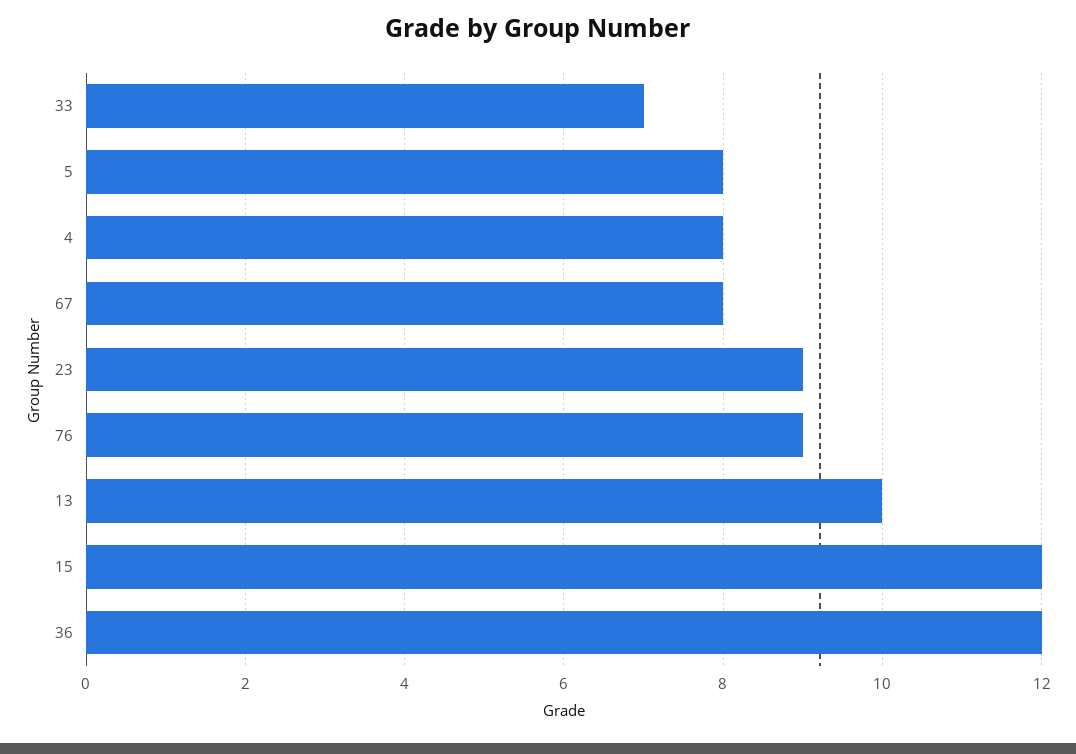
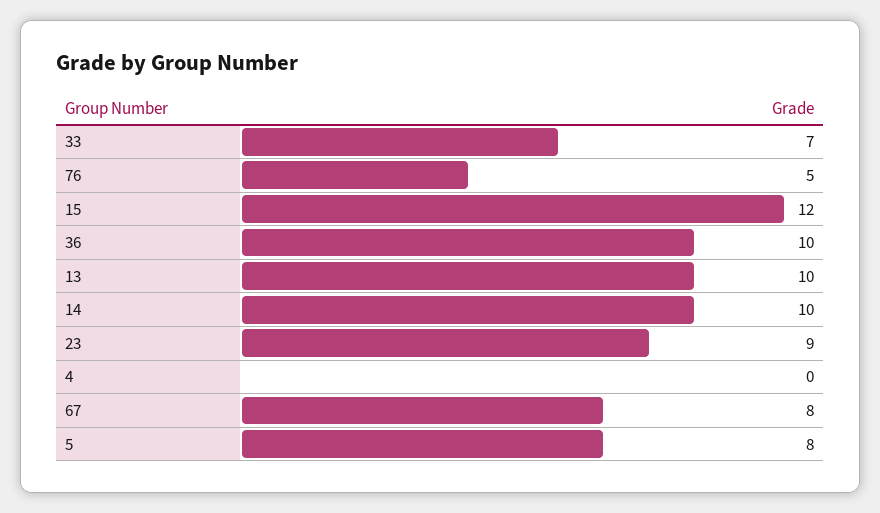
4: 8 -> 0
76: 9 -> 5
36: 12 -> 10
14: none -> 10

